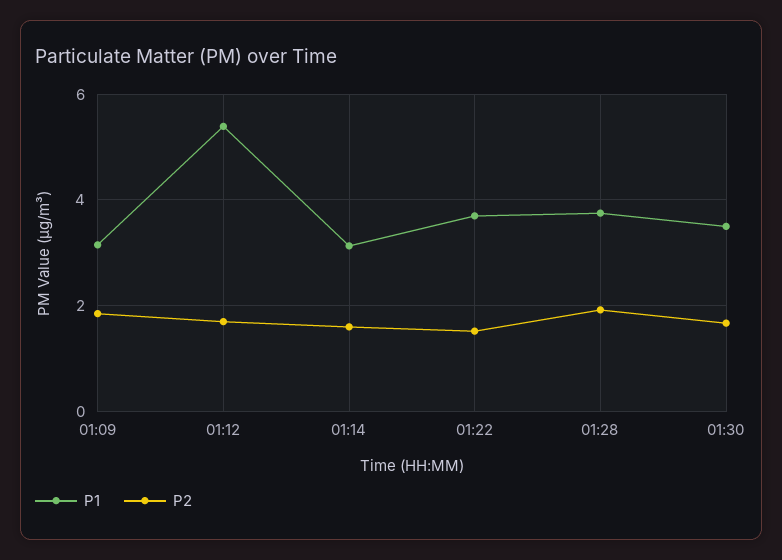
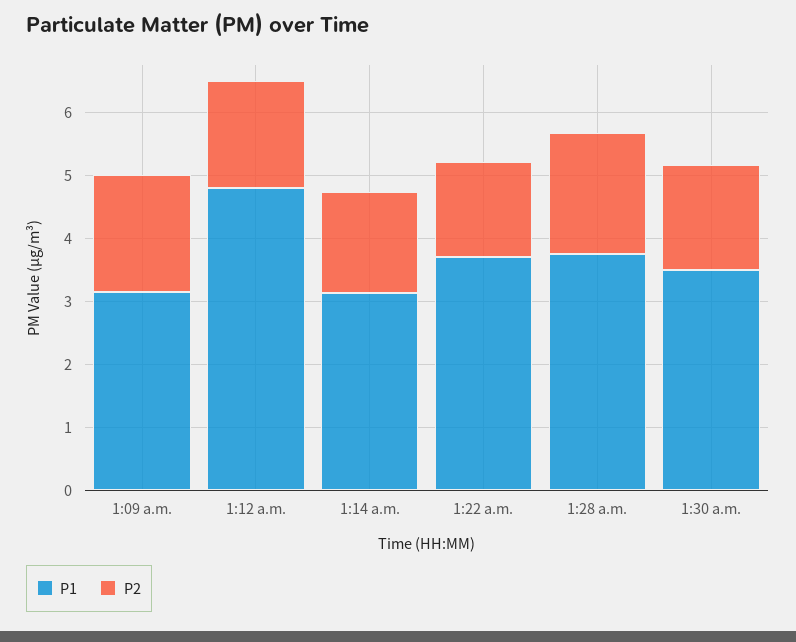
P1, 01:12: 5.4 -> 4.8

